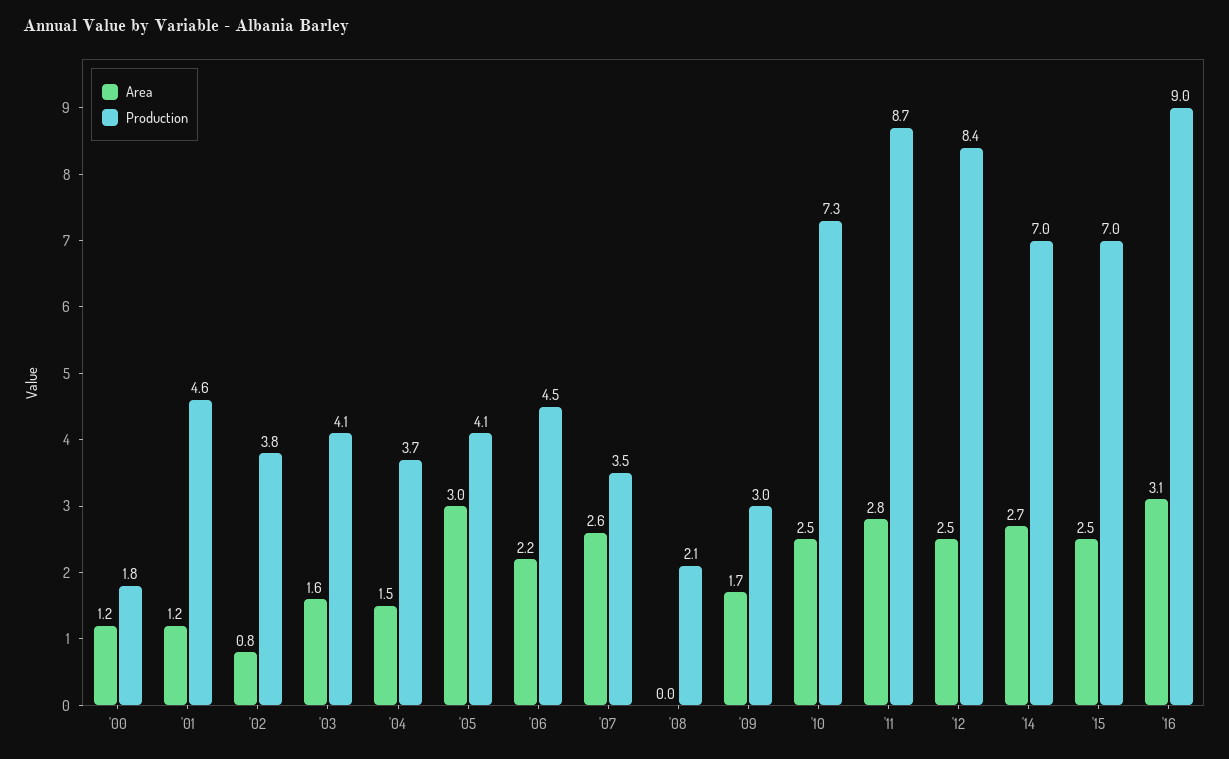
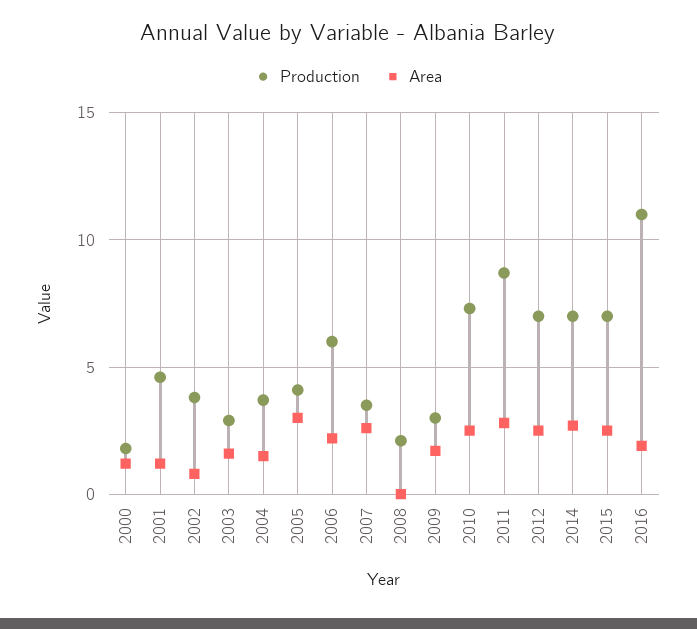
Production, '03: 4.1 -> 3
Production, '06: 4.5 -> 6
Production, '12: 8.4 -> 7
Area, '16: 3.1 -> 2
Production, '16: 9 -> 11

